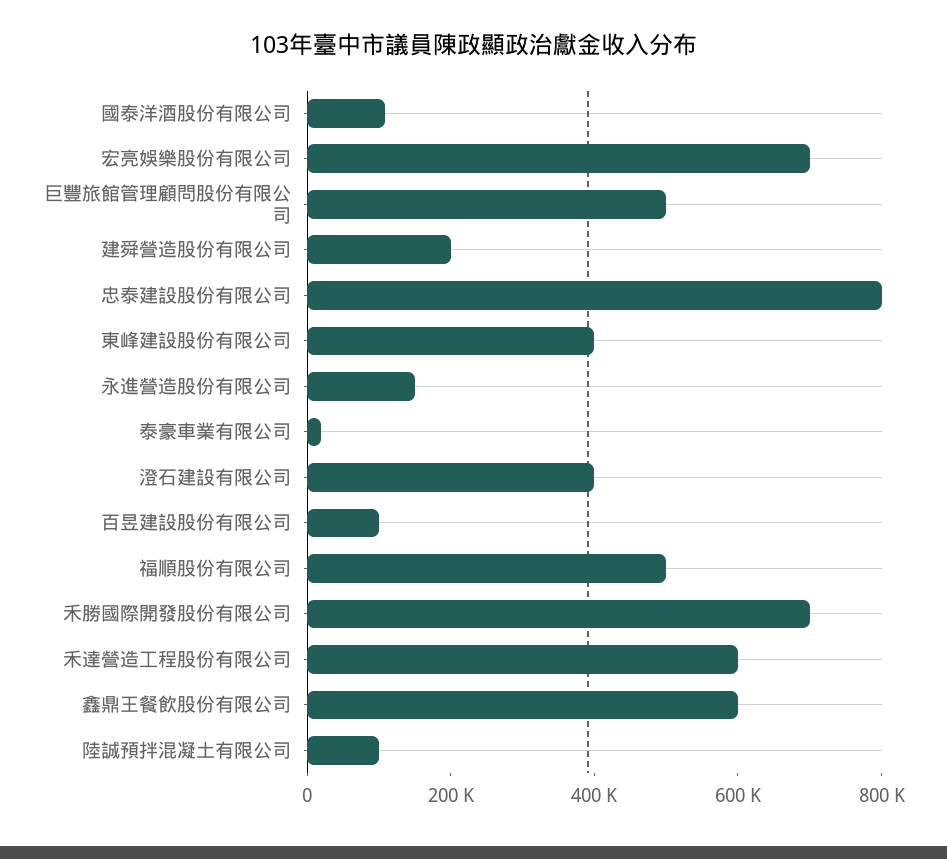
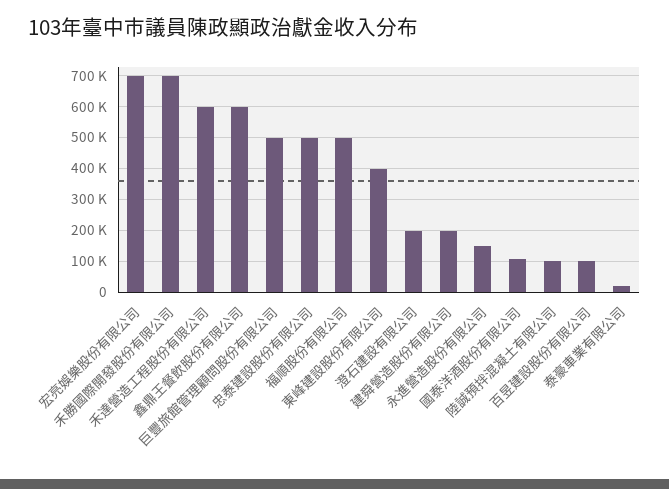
忠泰建設股份有限公司: 800000 -> 500000
澄石建設有限公司: 400000 -> 200000

